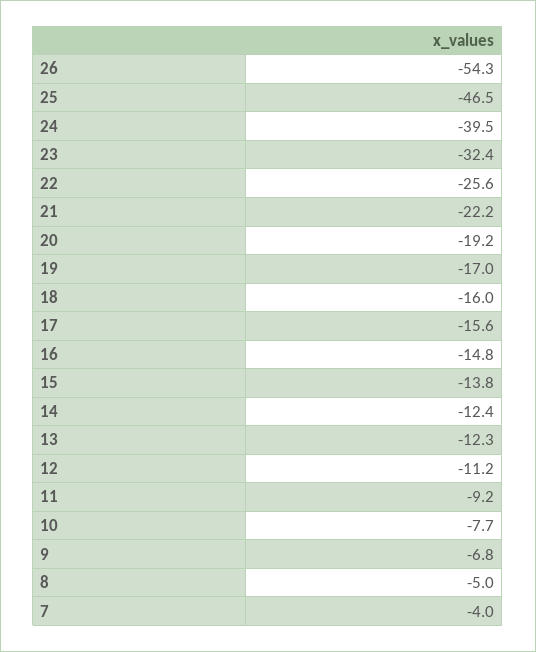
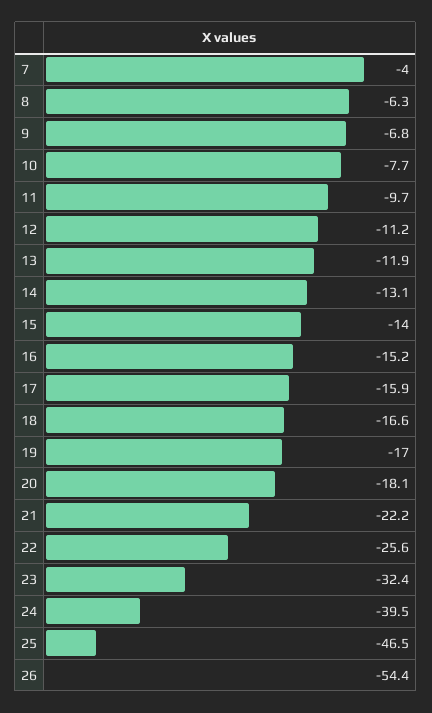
26: -54.3 -> -54.4
20: -19.2 -> -18.1
18: -16 -> -16.6
17: -15.6 -> -15.9
16: -14.8 -> -15.2
15: -13.8 -> -14
14: -12.4 -> -13.1
13: -12.3 -> -11.9
11: -9.2 -> -9.7
8: -5 -> -6.3

